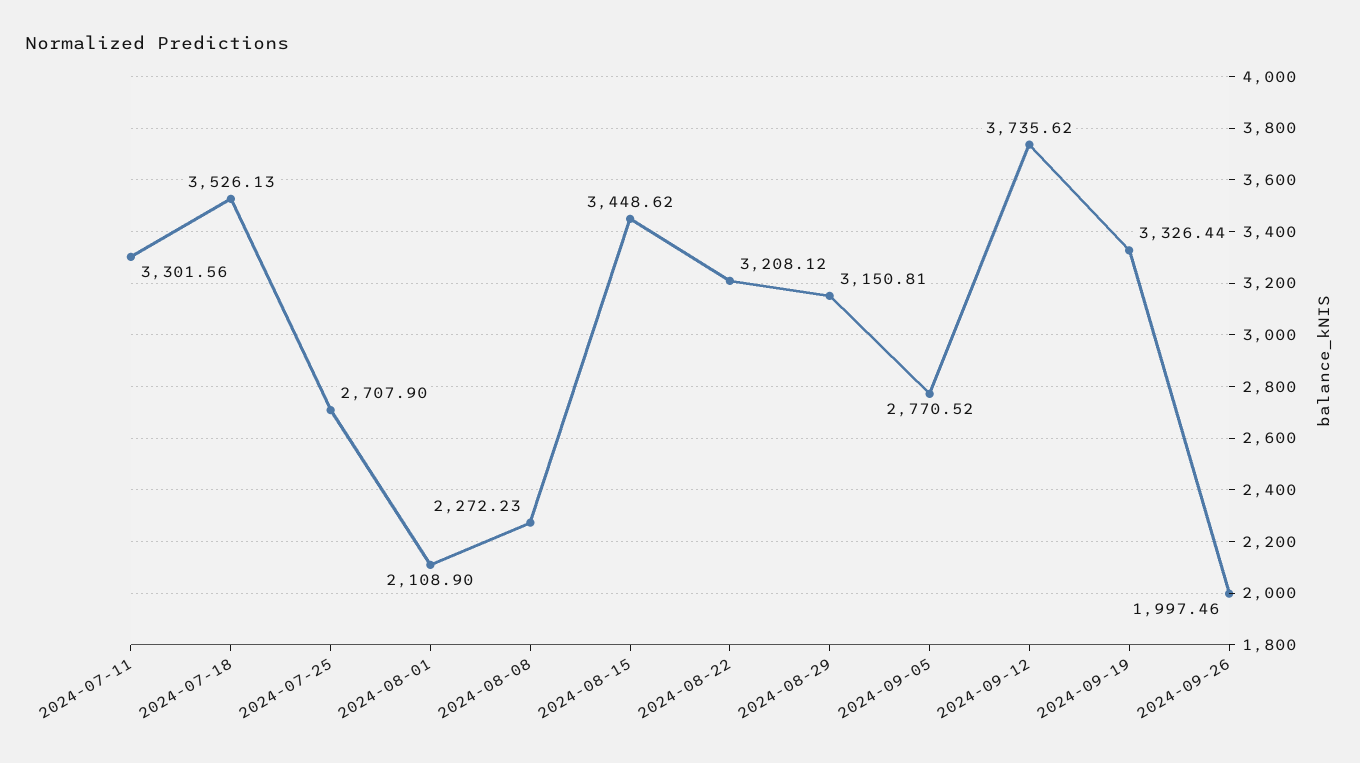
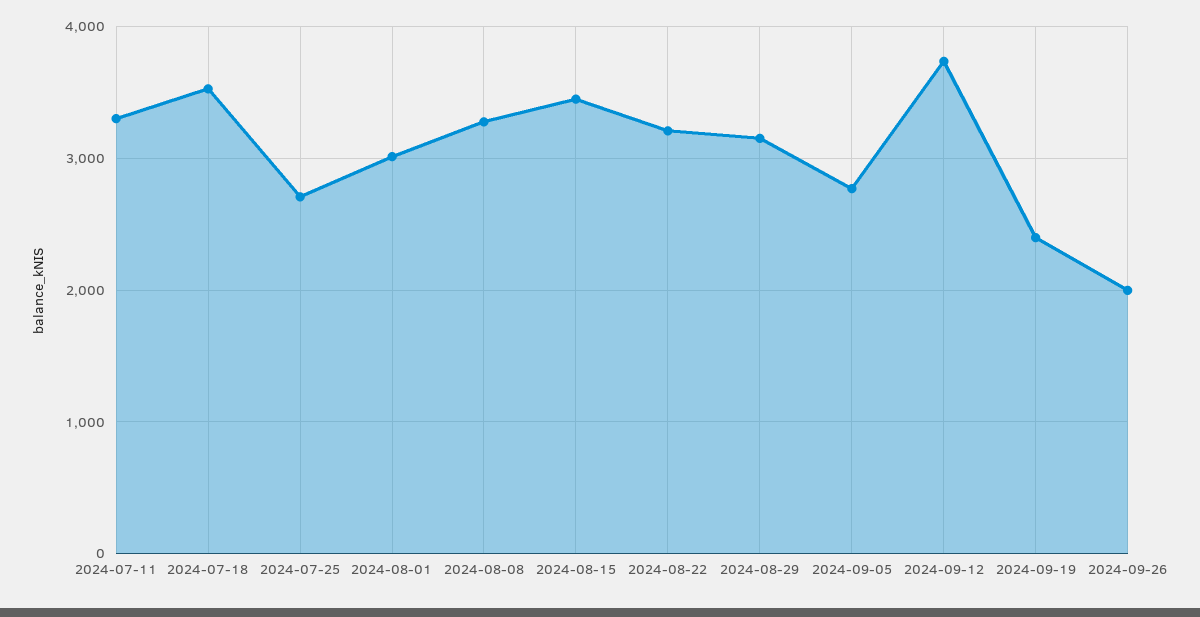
2024-08-01: 2108.9 -> 3000
2024-08-08: 2272.23 -> 3300
2024-09-19: 3326.44 -> 2400

